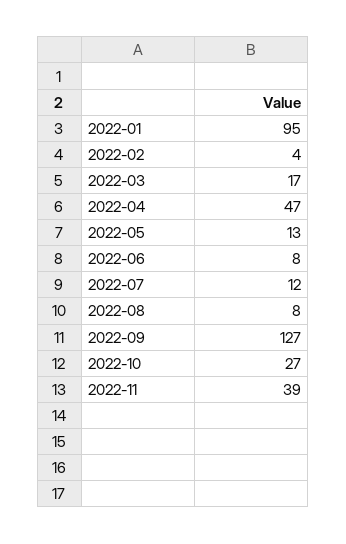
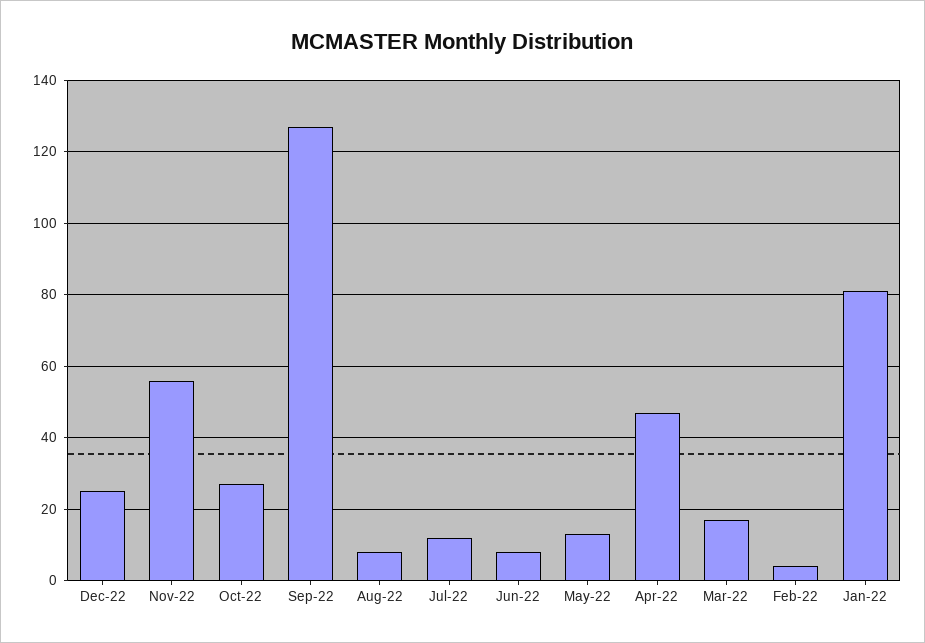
2022-01: 95 -> 80
2022-11: 39 -> 55
Dec-22: none -> 25

